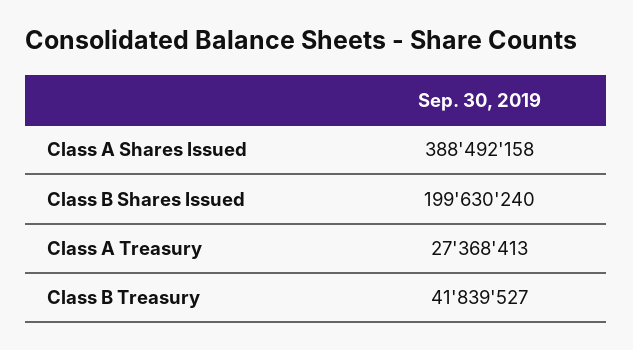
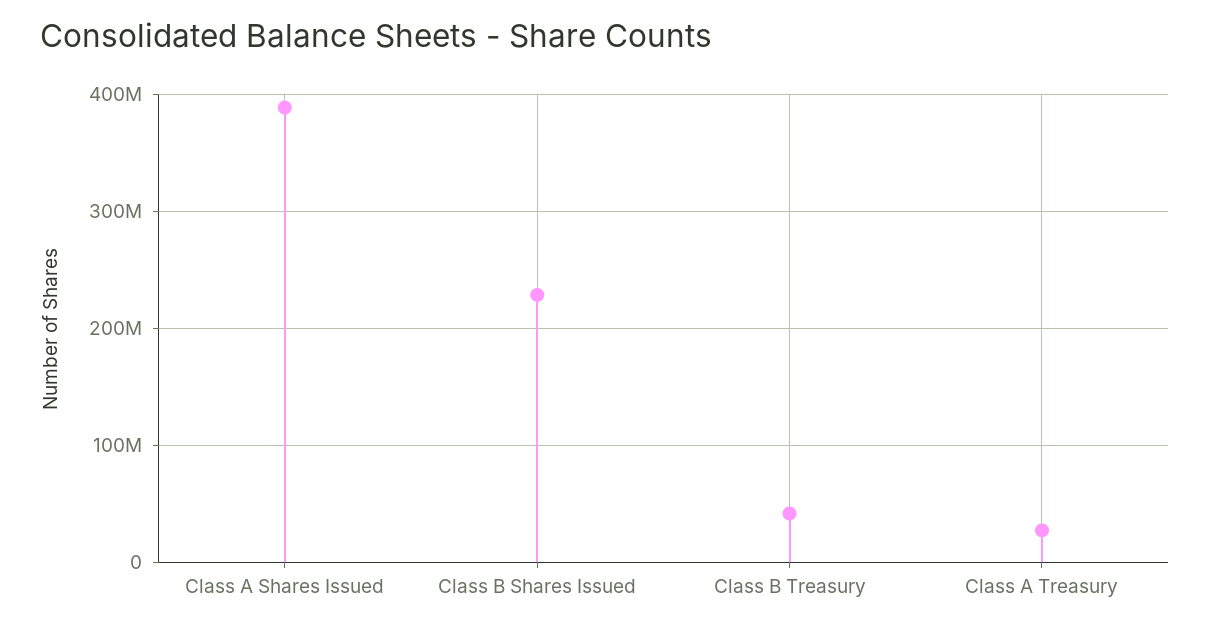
Class B Shares Issued: 199630240 -> 230000000

